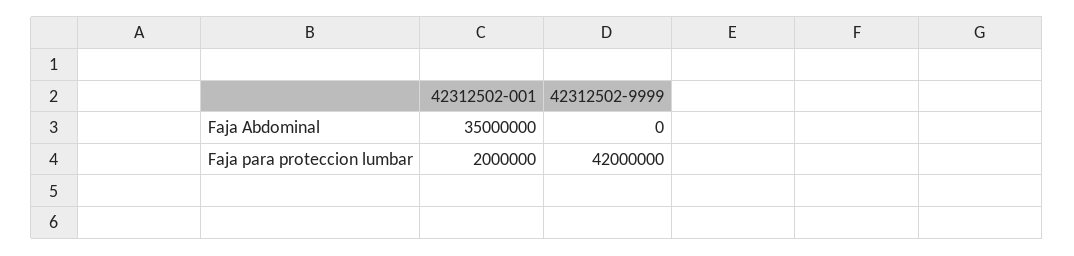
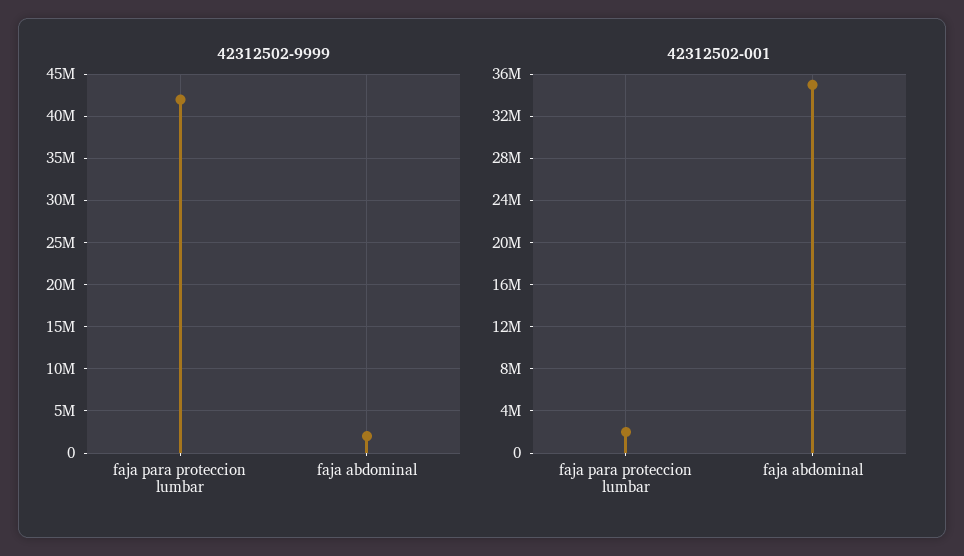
42312502-9999, Faja Abdominal: 0 -> 2000000

